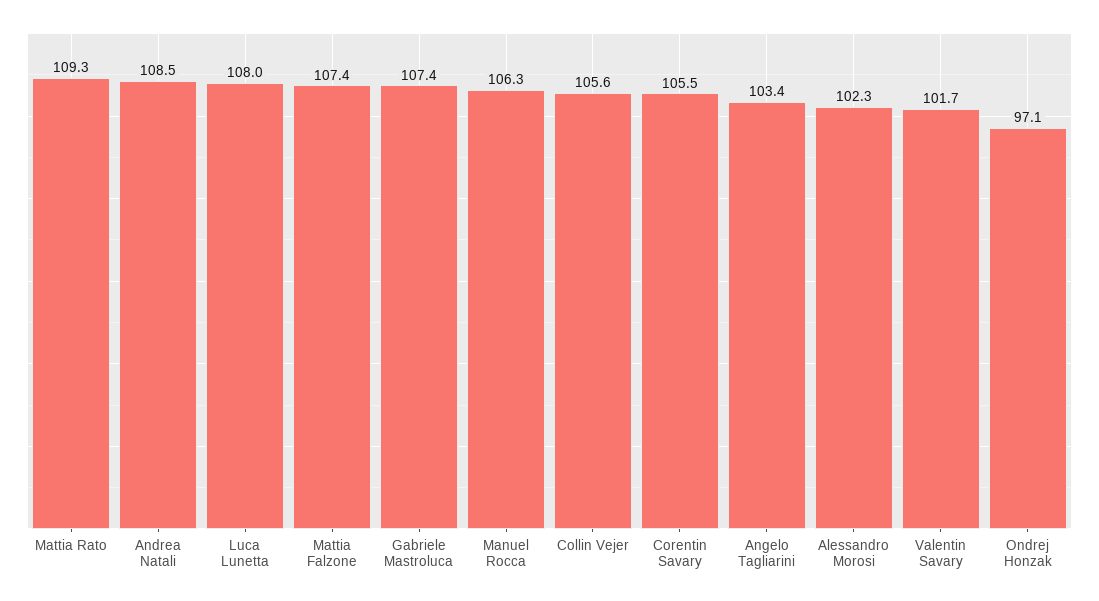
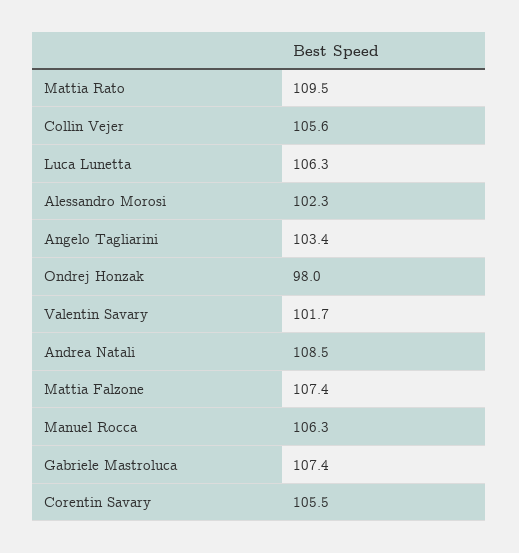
Mattia Rato: 109.3 -> 109.5
Luca Lunetta: 108 -> 106.3
Ondrej Honzak: 97.1 -> 98

